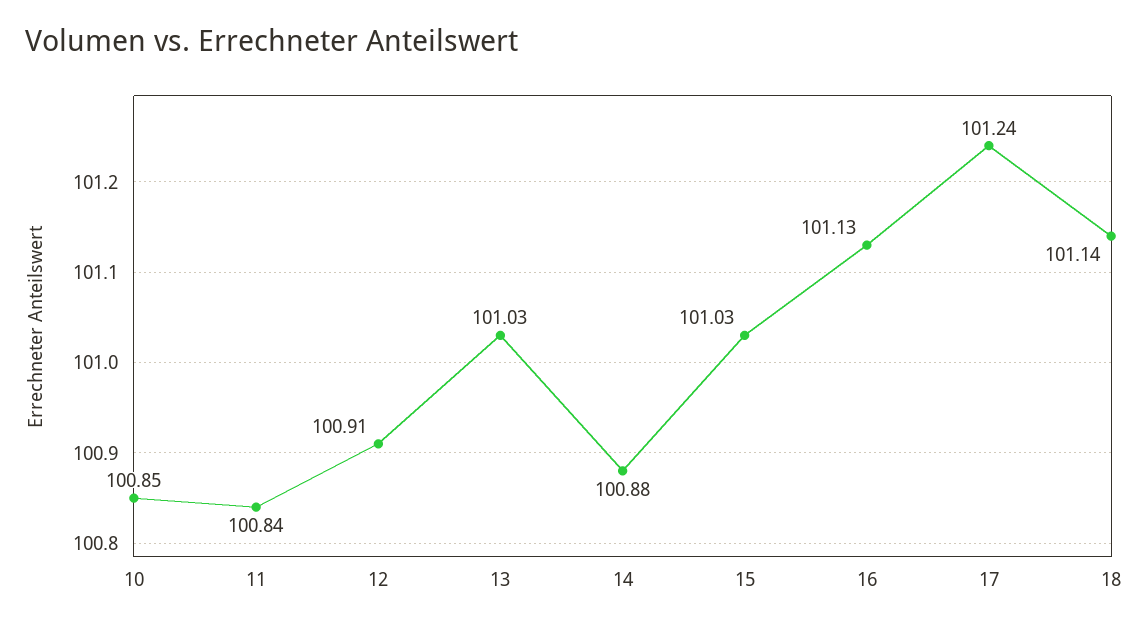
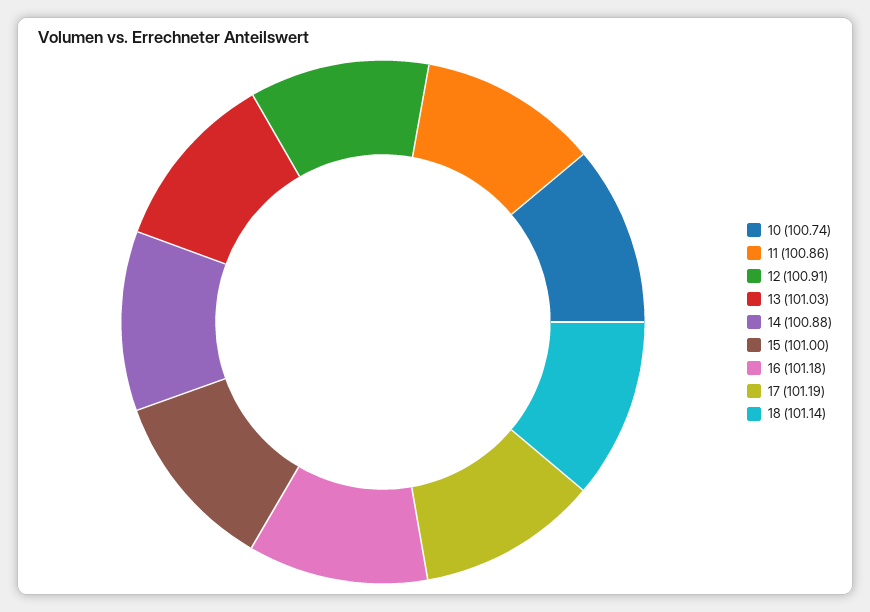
10: 100.85 -> 100.74
11: 100.84 -> 100.86
15: 101.03 -> 101
16: 101.13 -> 101.18
17: 101.24 -> 101.19

